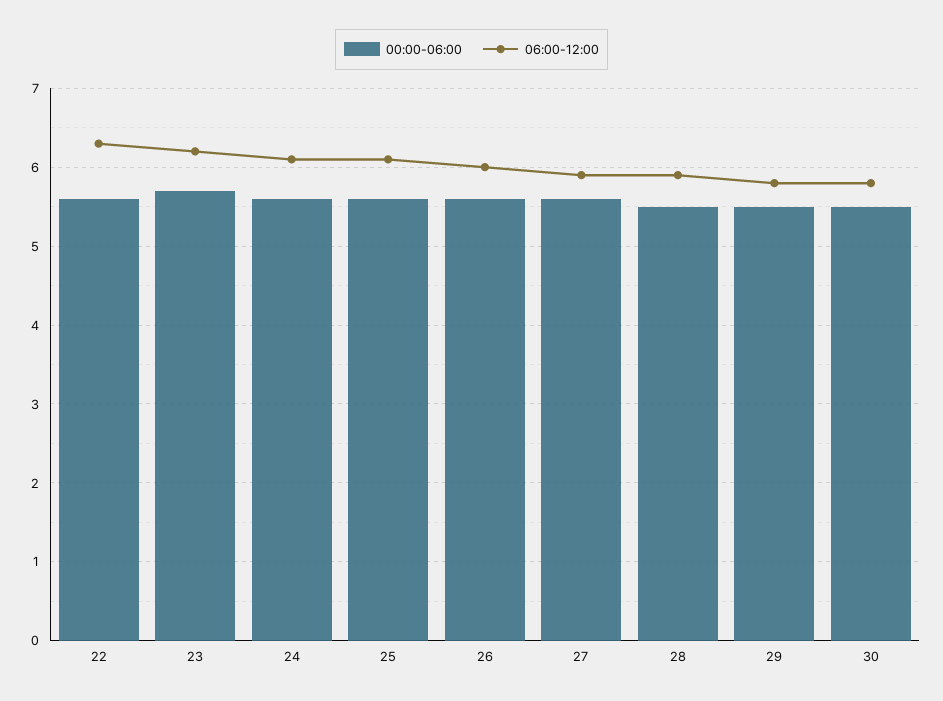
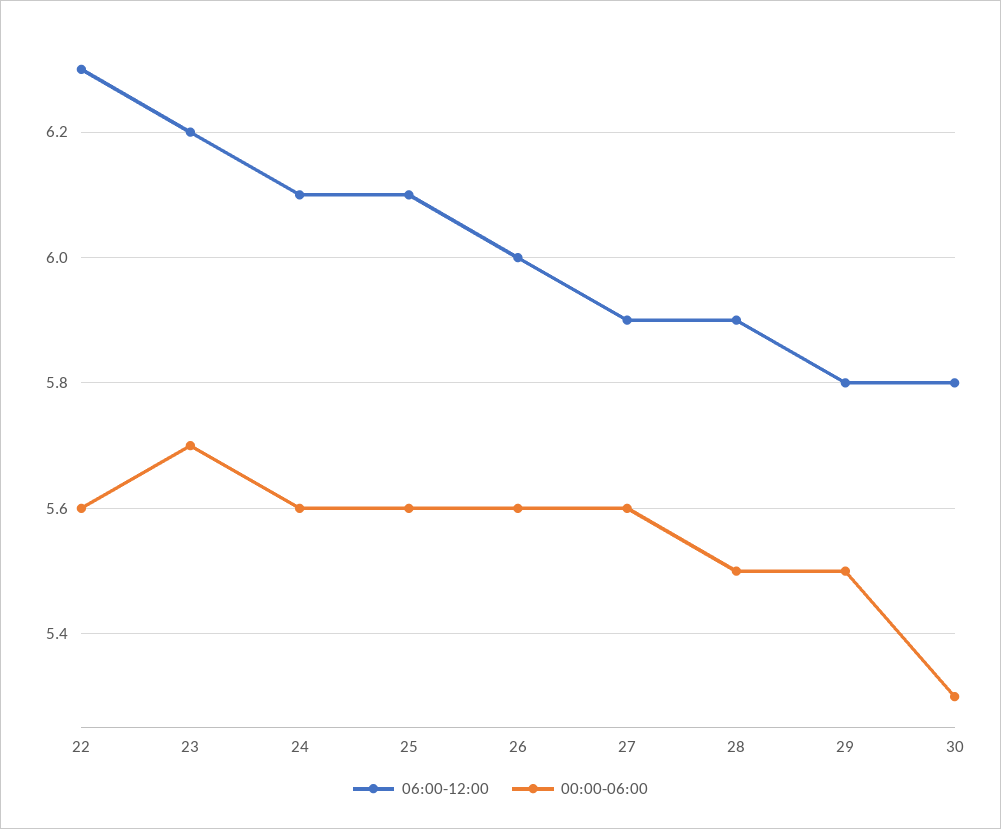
00:00-06:00, 30: 5.5 -> 5.3

